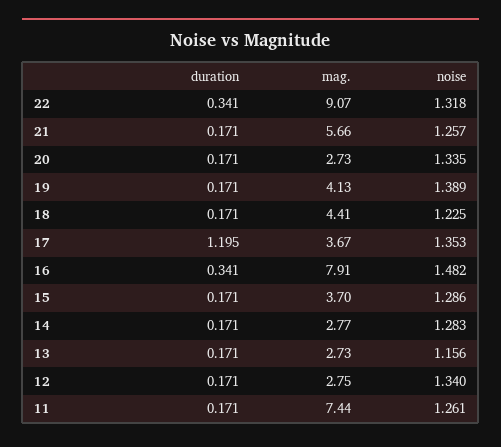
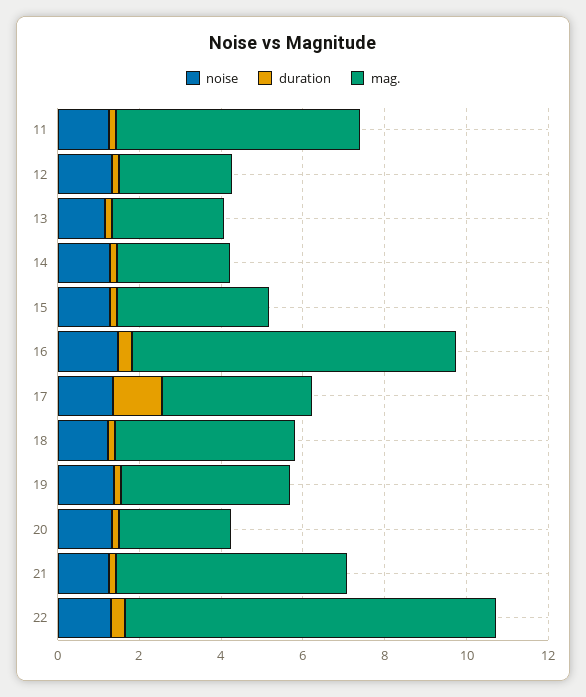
mag., 11: 7.44 -> 6

